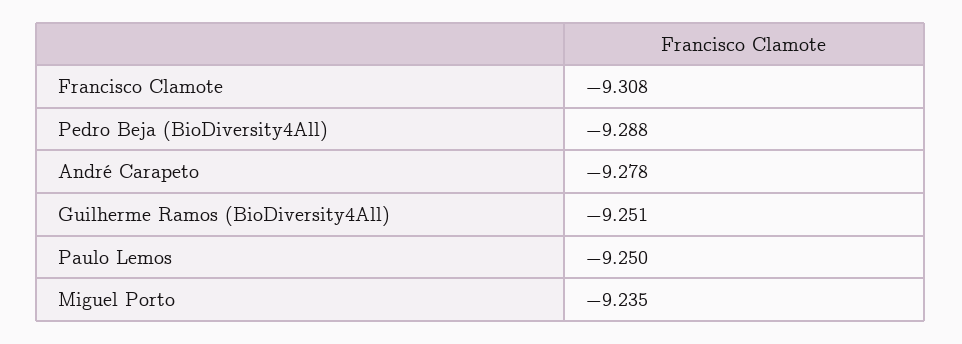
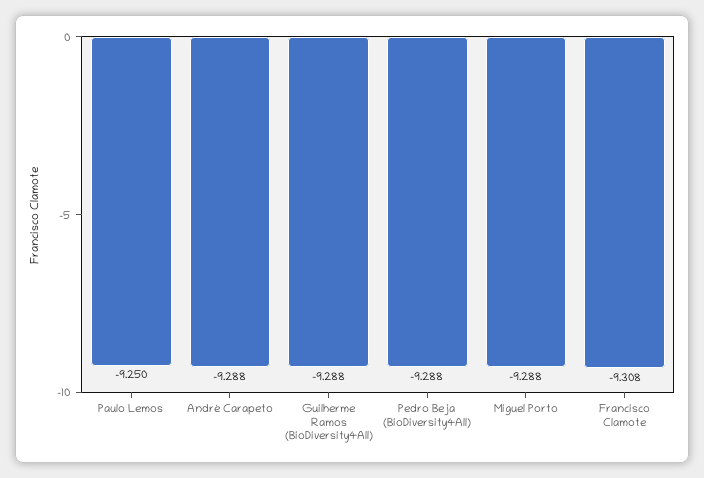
André Carapeto: -9.278 -> -9.288
Guilherme Ramos (BioDiversity4All): -9.251 -> -9.288
Miguel Porto: -9.235 -> -9.288

